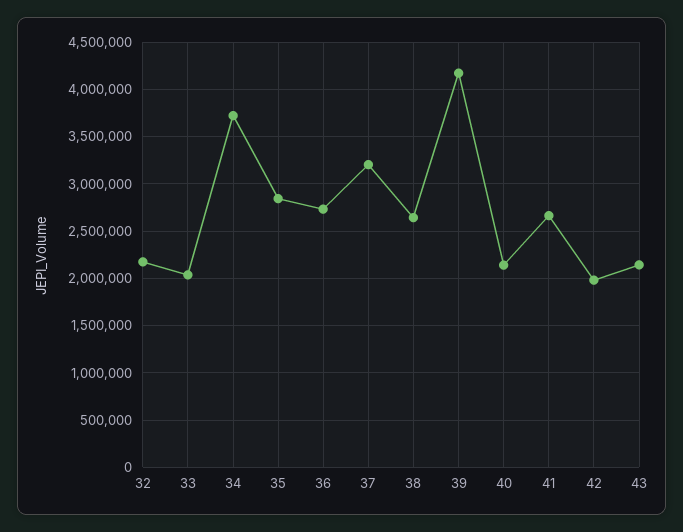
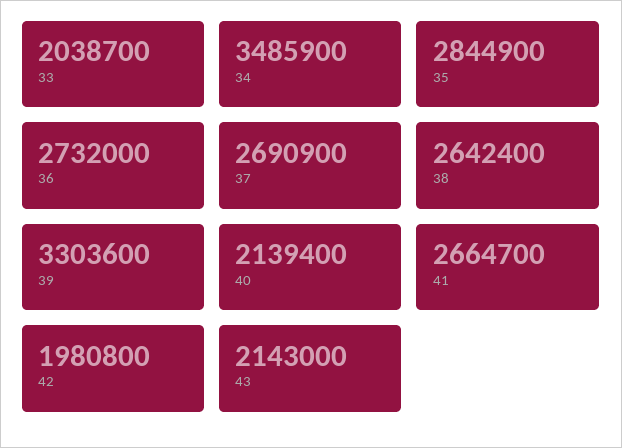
32: 2200000 -> none
34: 3700000 -> 3485900
37: 3200000 -> 2690900
39: 4200000 -> 3303600

